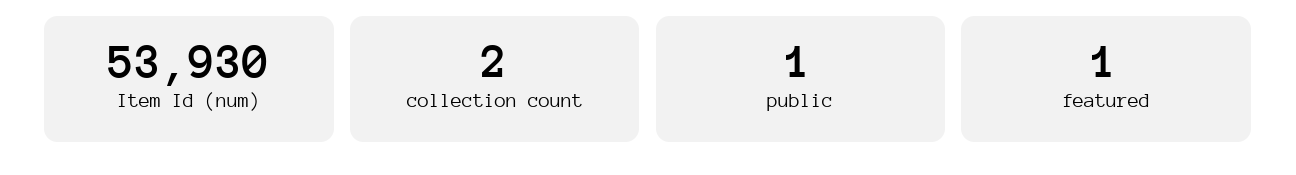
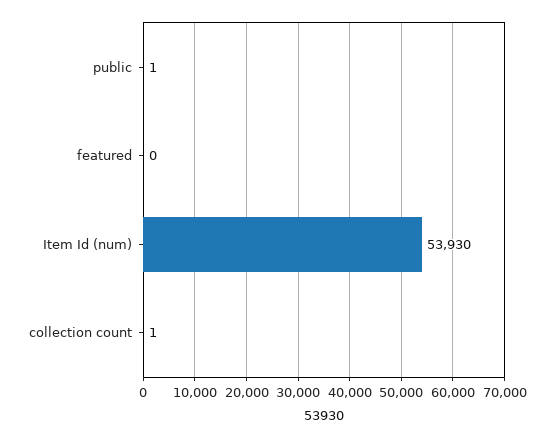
collection count: 2 -> 1
featured: 1 -> 0

